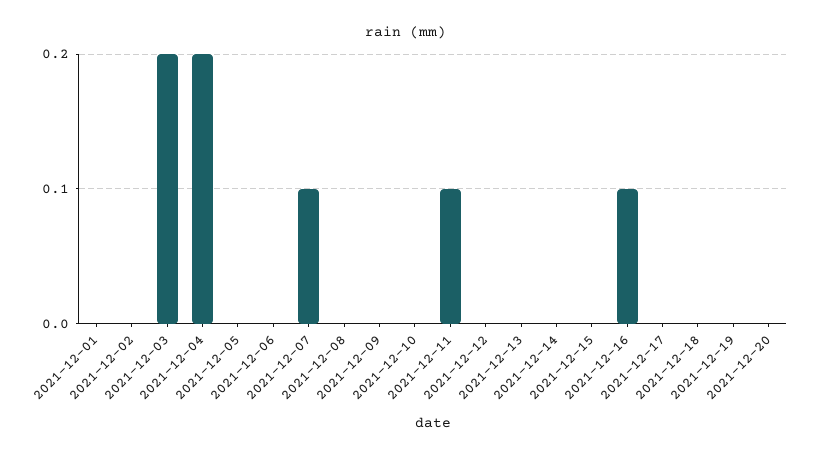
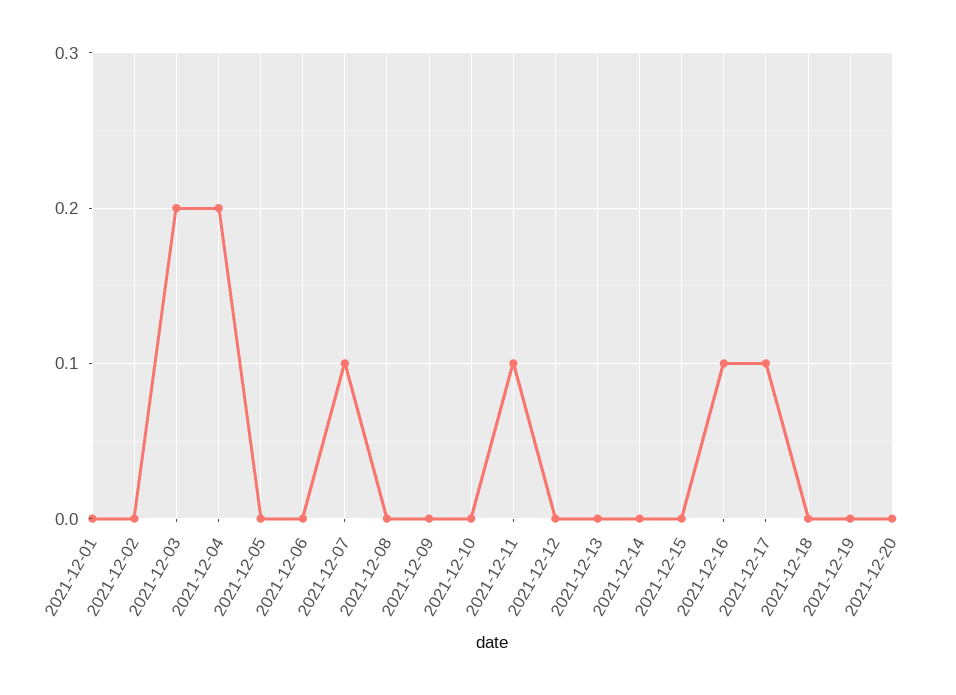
2021-12-17: 0 -> 0.1

